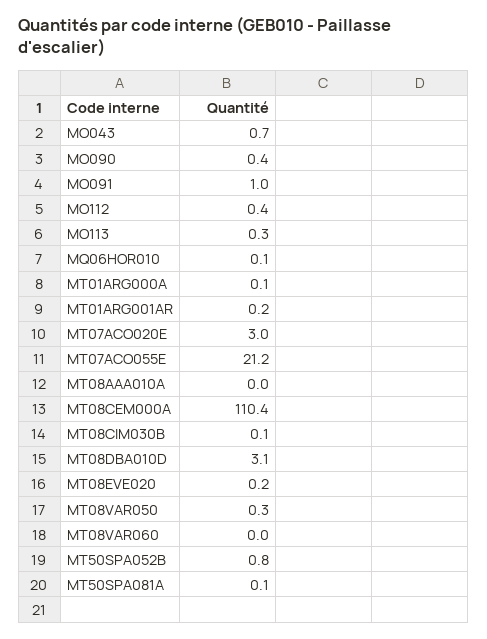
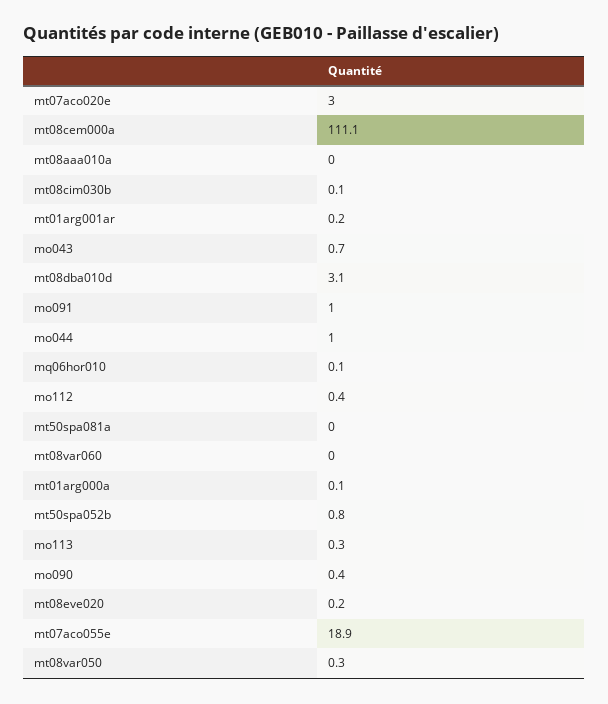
MT07ACO055E: 21.2 -> 18.9
MT08CEM000A: 110.4 -> 111.1
MT50SPA081A: 0.1 -> 0
mo044: none -> 1

